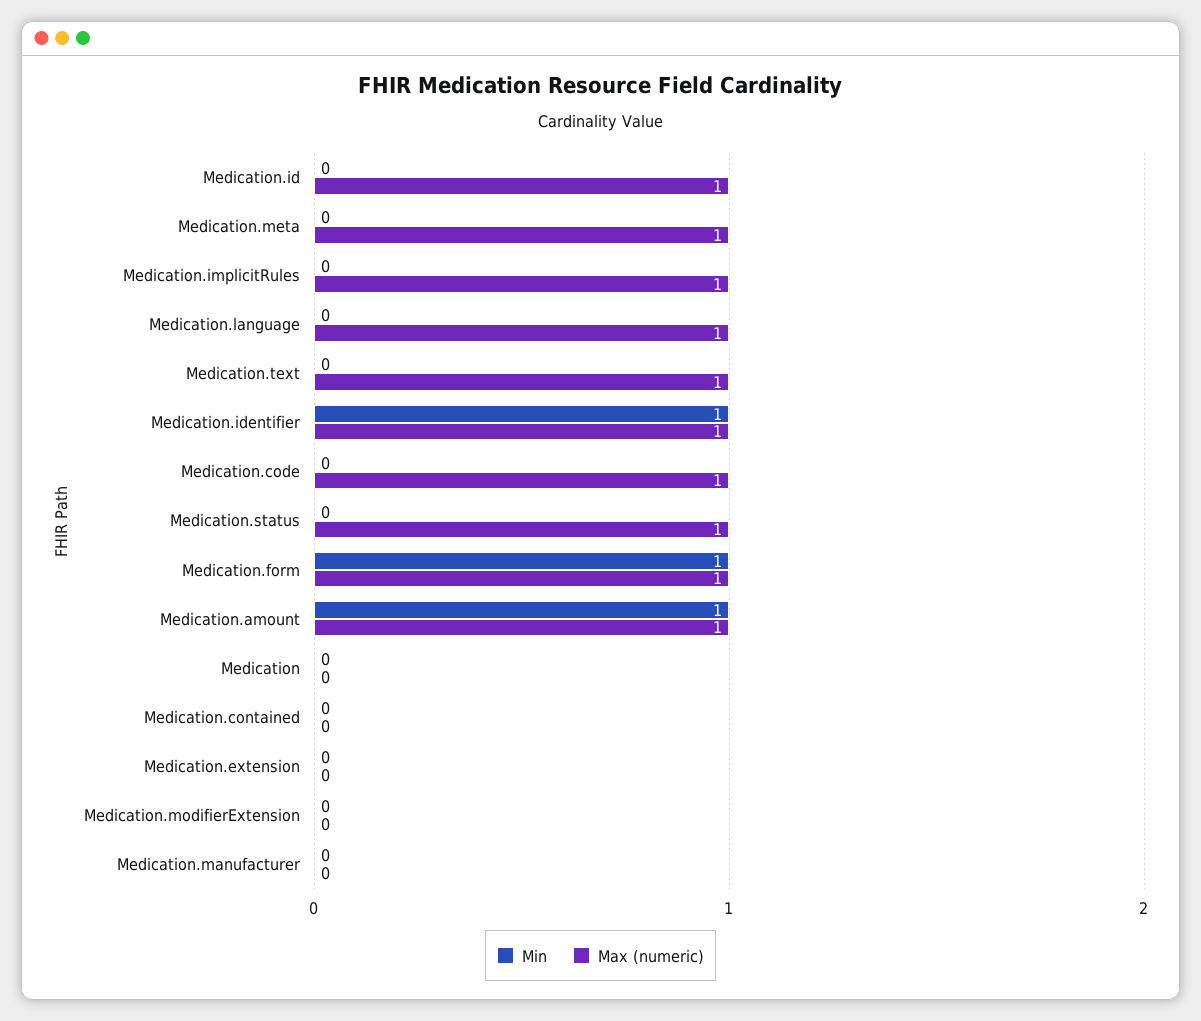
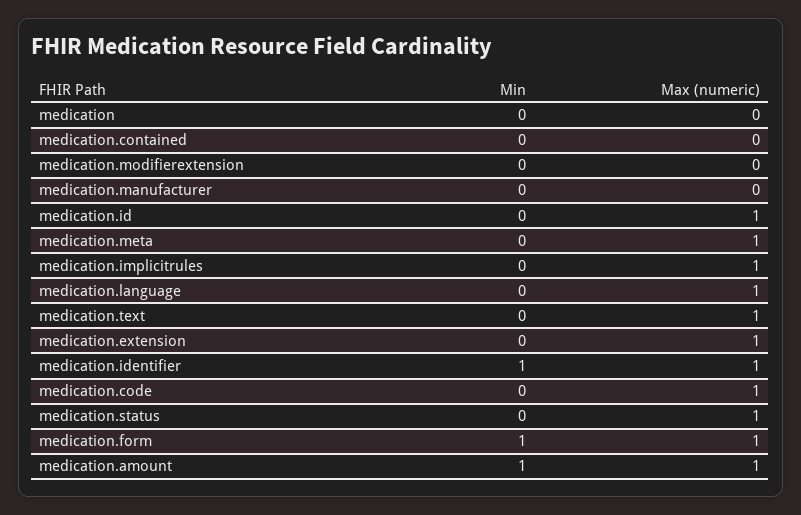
Max (numeric), Medication.extension: 0 -> 1

